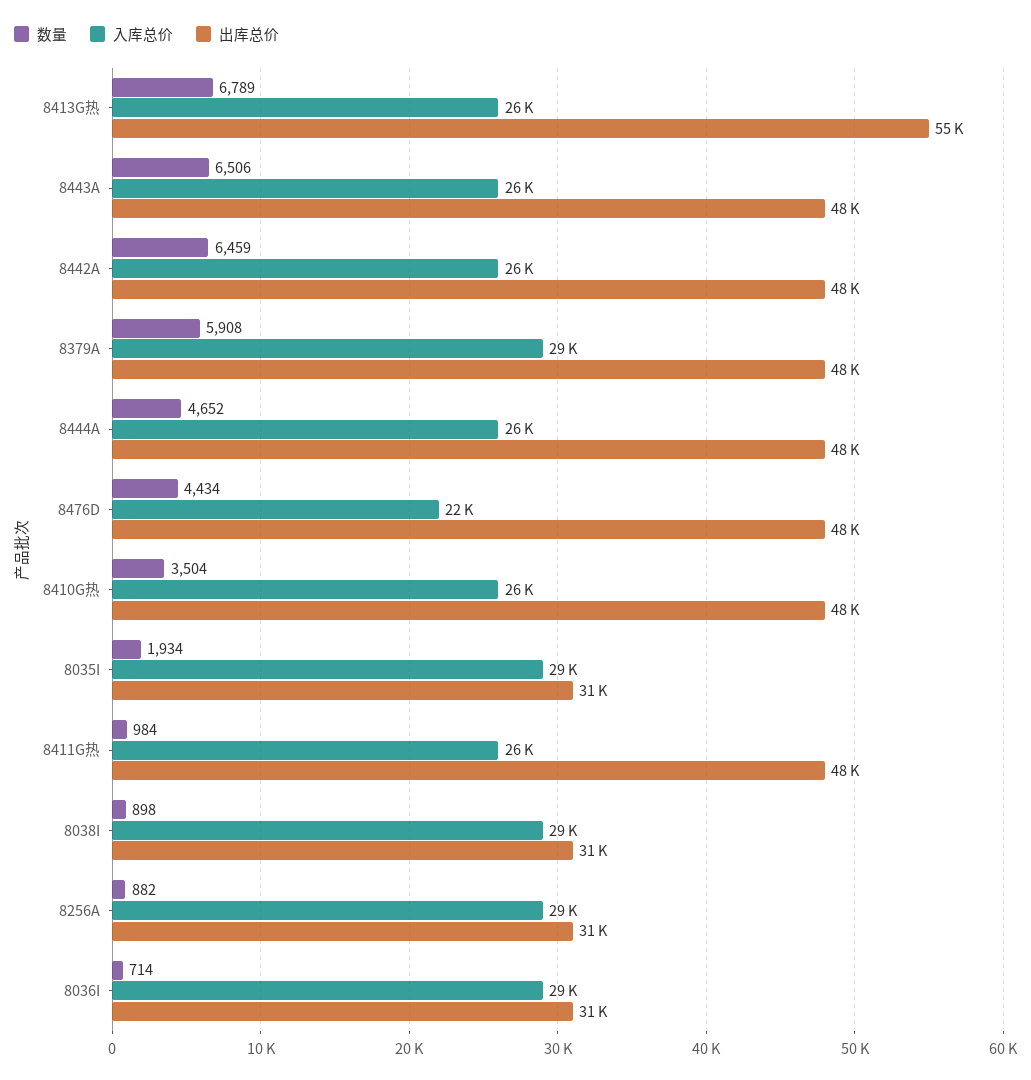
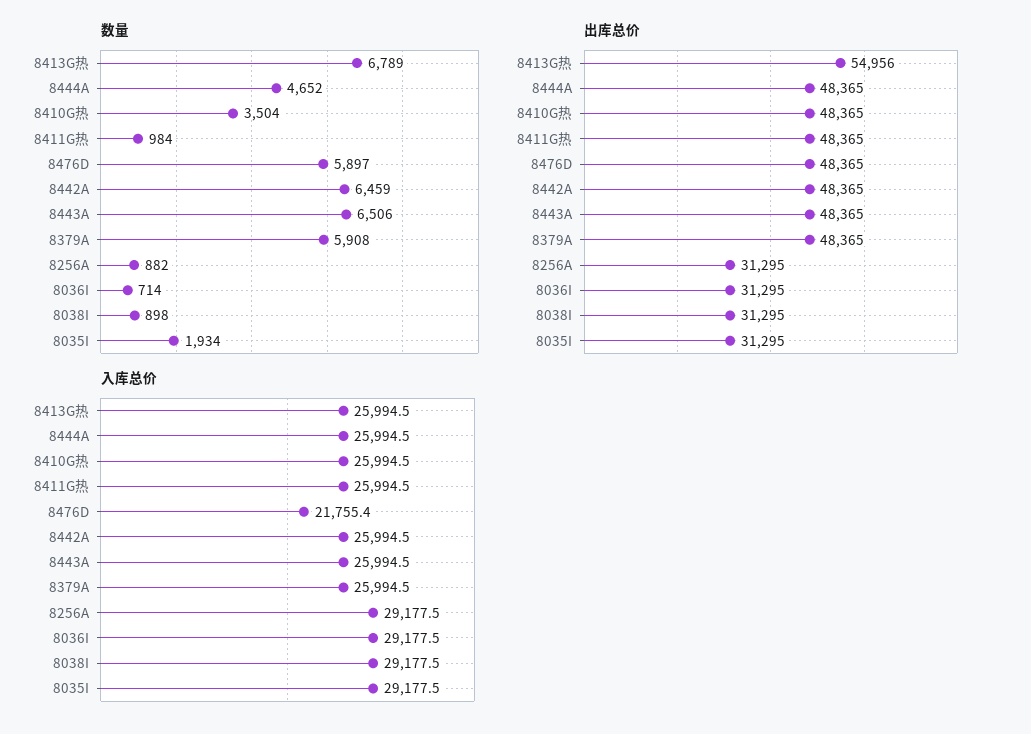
入库总价, 8379A: 29000 -> 25994.5
数量, 8476D: 4434 -> 5897

